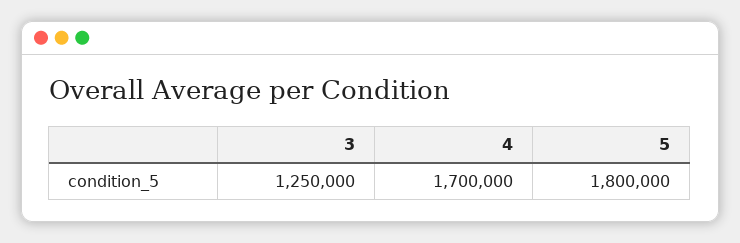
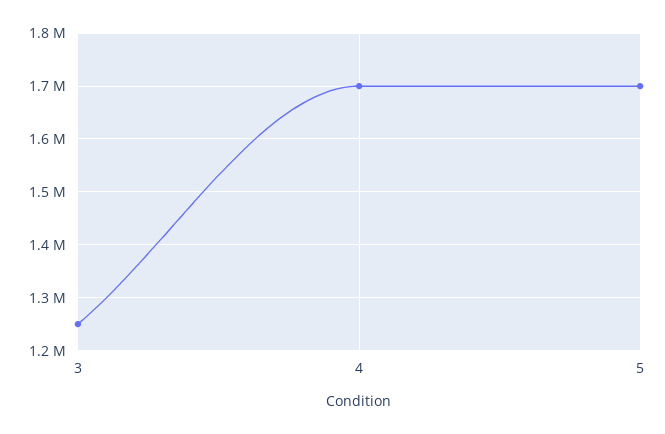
5: 1800000 -> 1700000

